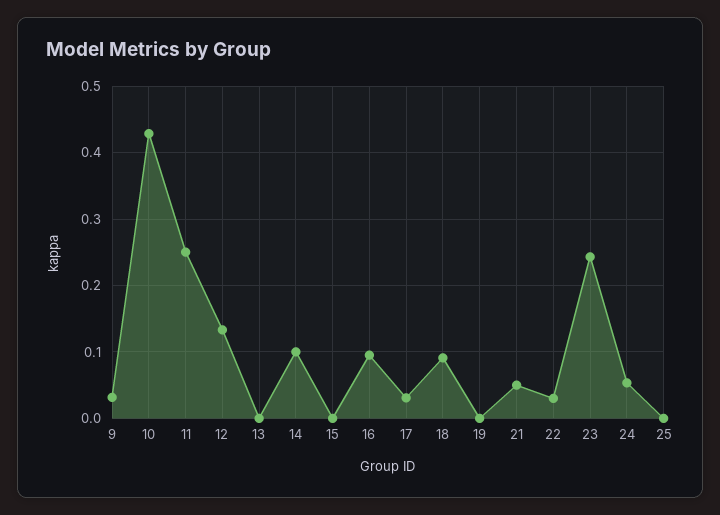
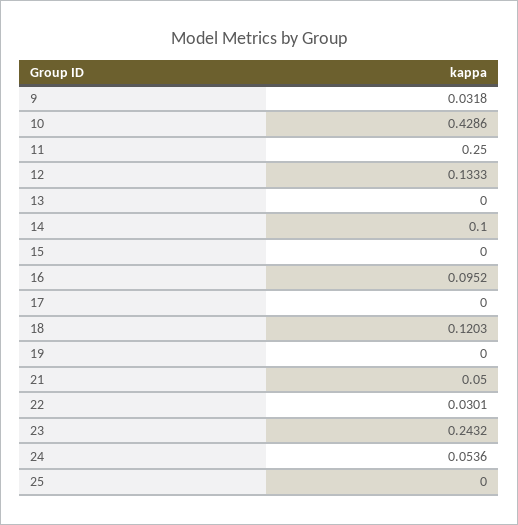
17: 0.03 -> 0
18: 0.09 -> 0.1203

